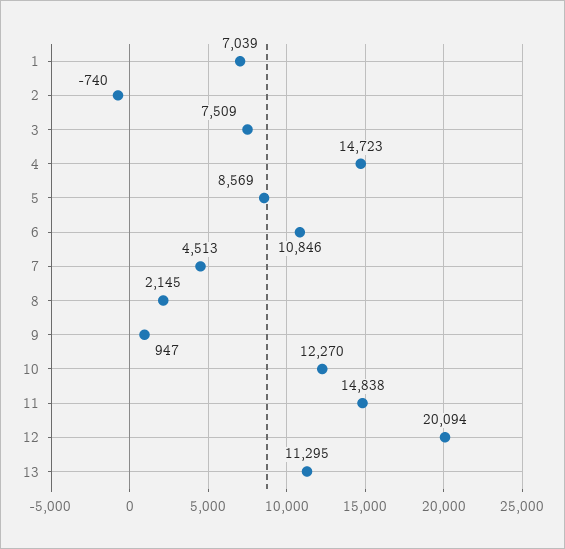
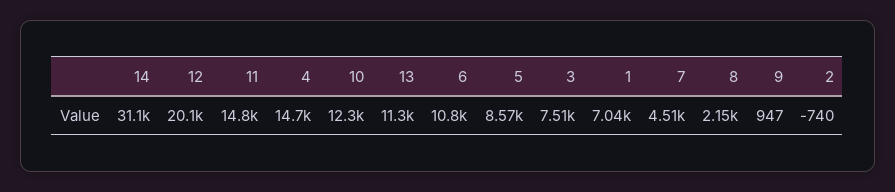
14: none -> 31100

